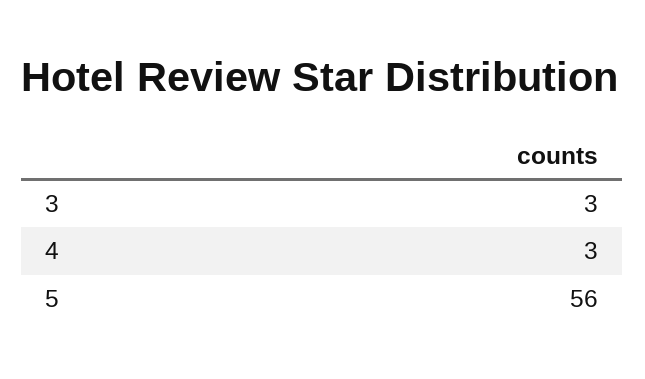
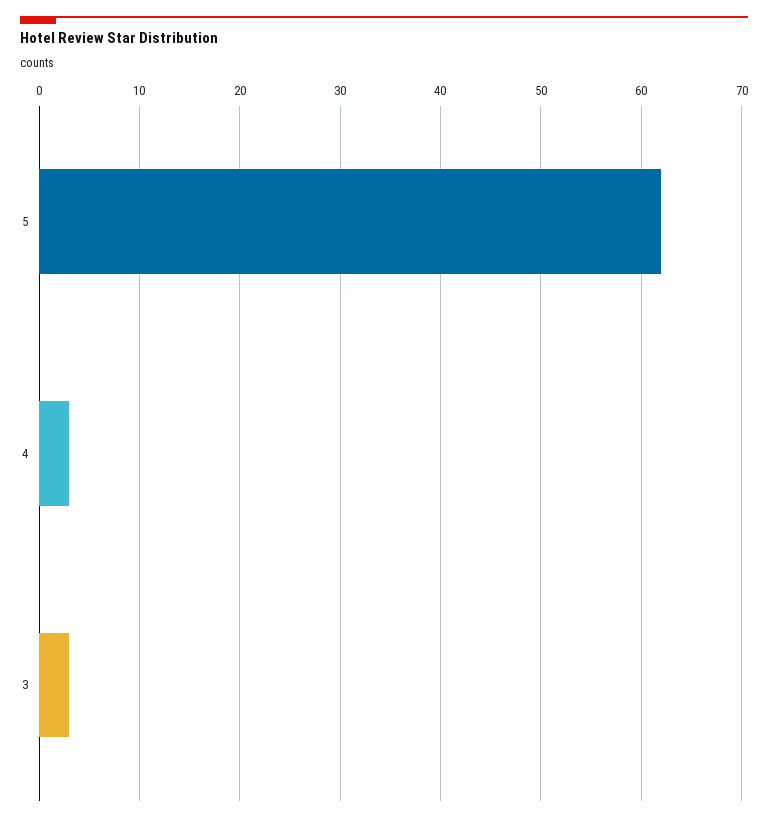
5: 56 -> 62

